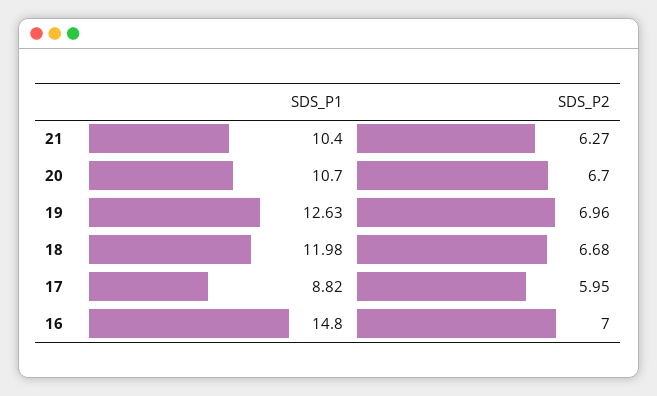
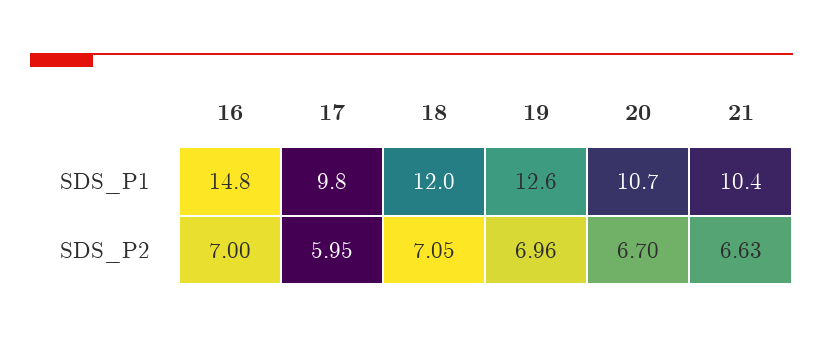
SDS_P2, 21: 6.27 -> 6.63
SDS_P2, 18: 6.68 -> 7.05
SDS_P1, 17: 8.82 -> 9.8

